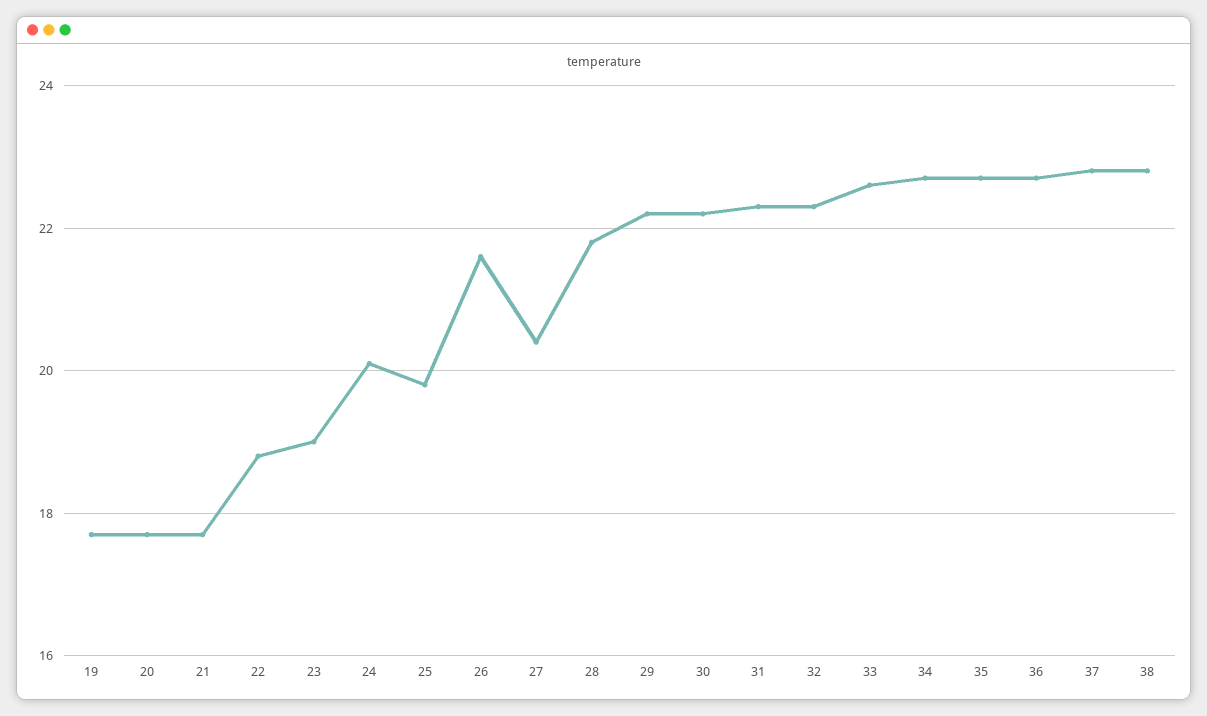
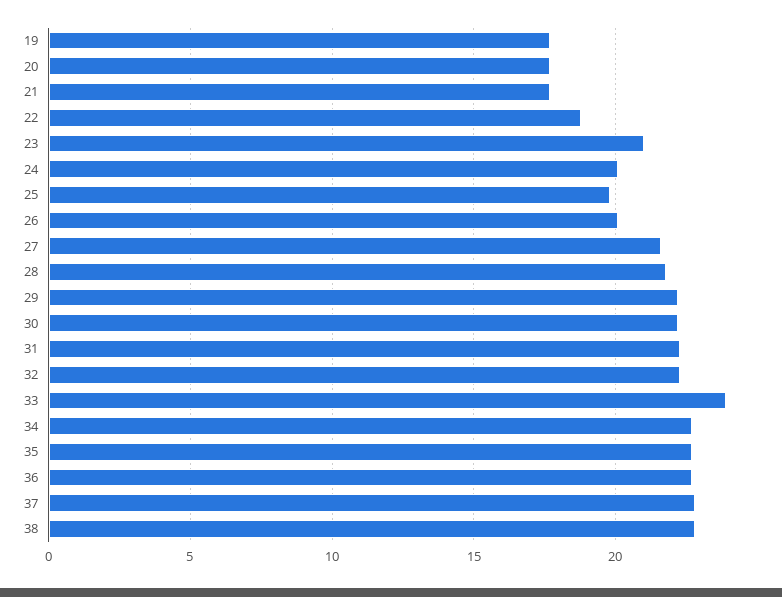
23: 19 -> 21
26: 21.5 -> 20
27: 20.5 -> 21.5
33: 22.5 -> 24

